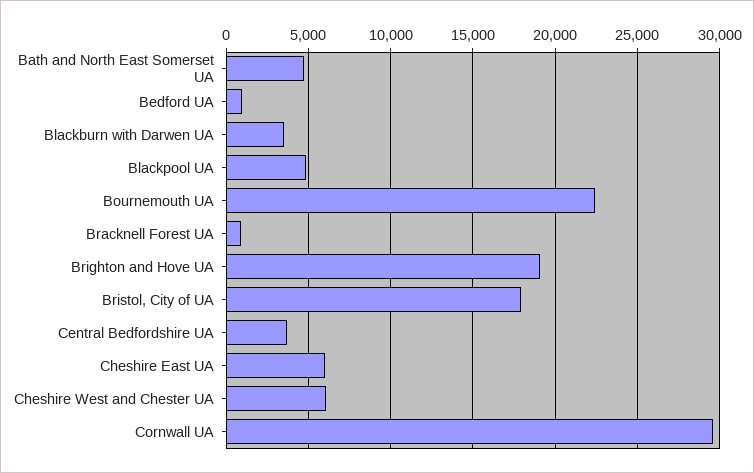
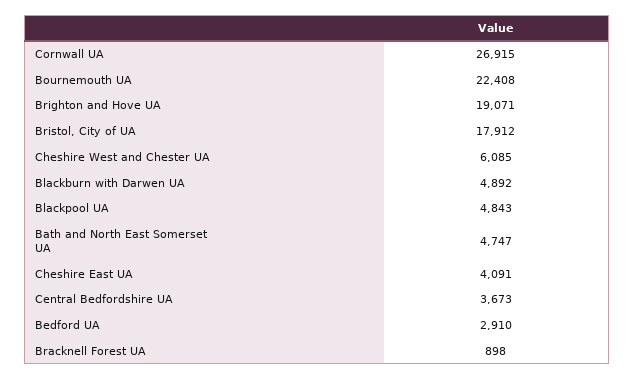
Bedford UA: 1000 -> 2910
Blackburn with Darwen UA: 3500 -> 4892
Cheshire East UA: 6000 -> 4091
Cornwall UA: 29500 -> 26915

